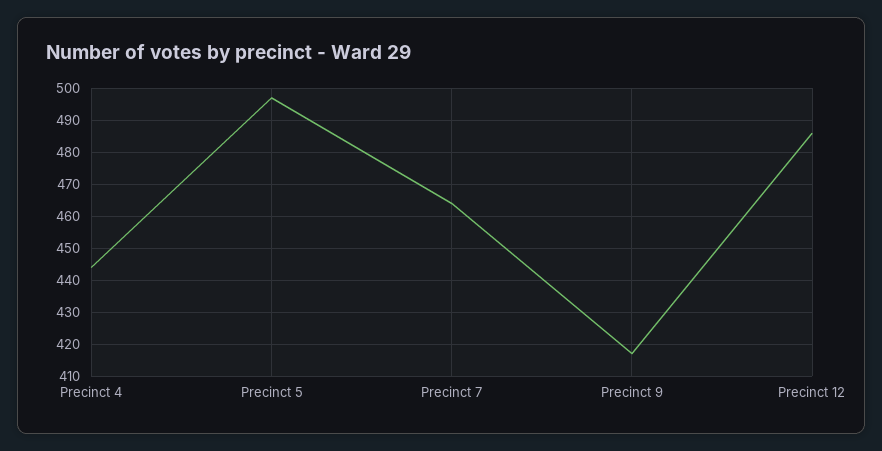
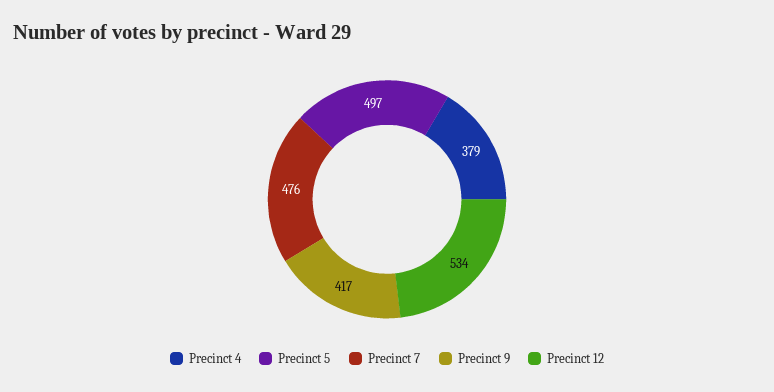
Precinct 4: 445 -> 379
Precinct 7: 465 -> 476
Precinct 12: 485 -> 534

